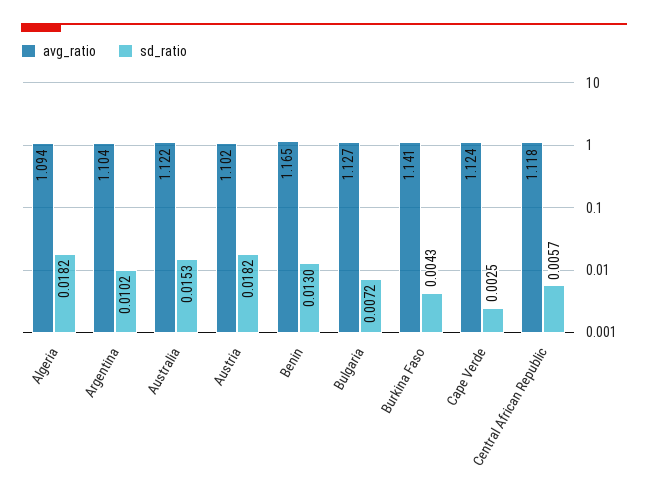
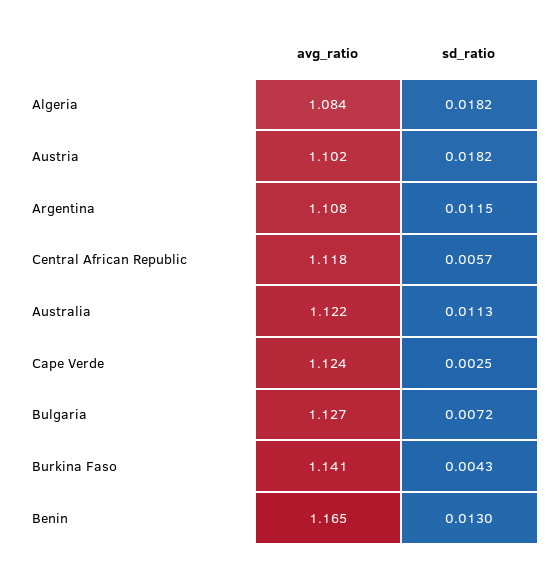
avg_ratio, Algeria: 1.094 -> 1.084
avg_ratio, Argentina: 1.104 -> 1.108
sd_ratio, Argentina: 0.0102 -> 0.0115
sd_ratio, Australia: 0.0153 -> 0.0113

